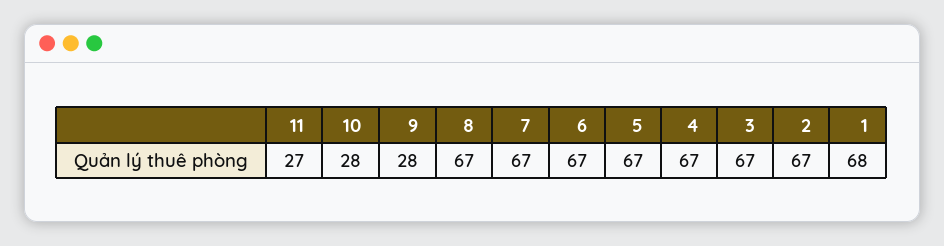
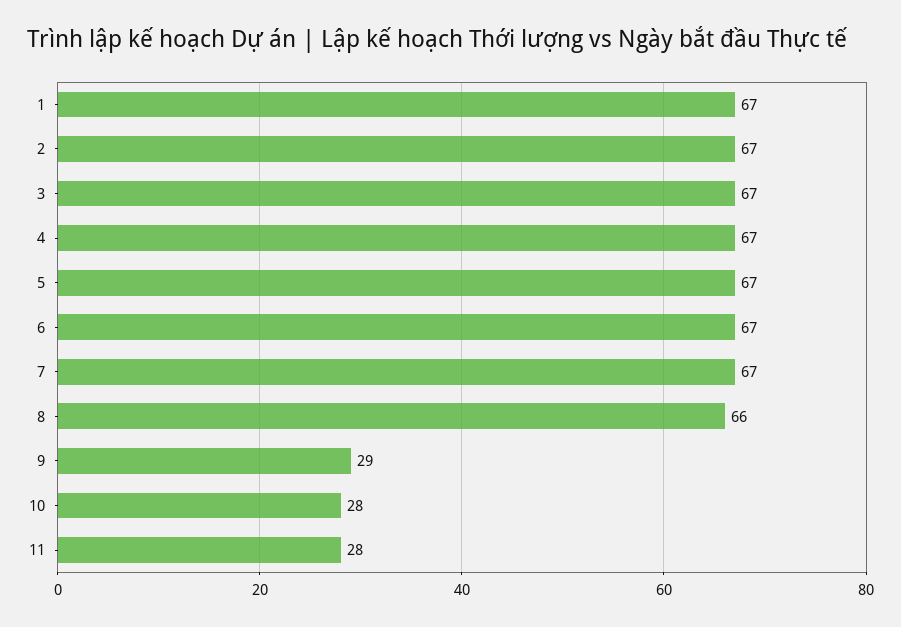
11: 27 -> 28
9: 28 -> 29
8: 67 -> 66
1: 68 -> 67

